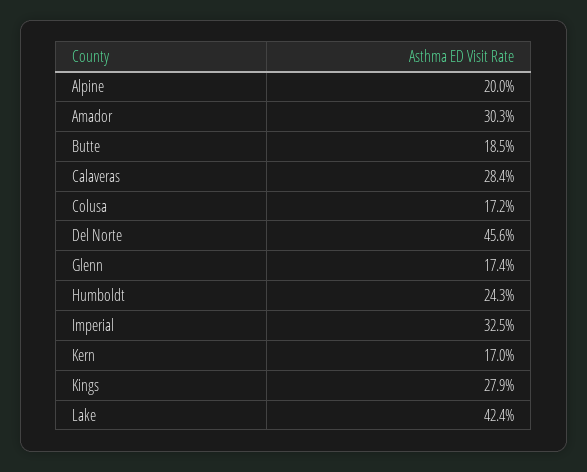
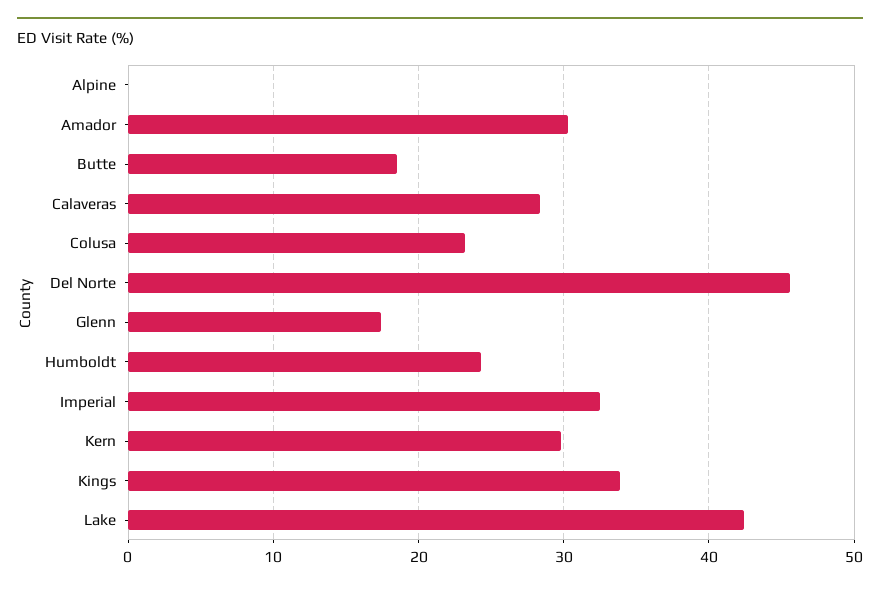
Alpine: 20 -> 0
Colusa: 17.2 -> 23
Kern: 17 -> 30
Kings: 27.9 -> 34

